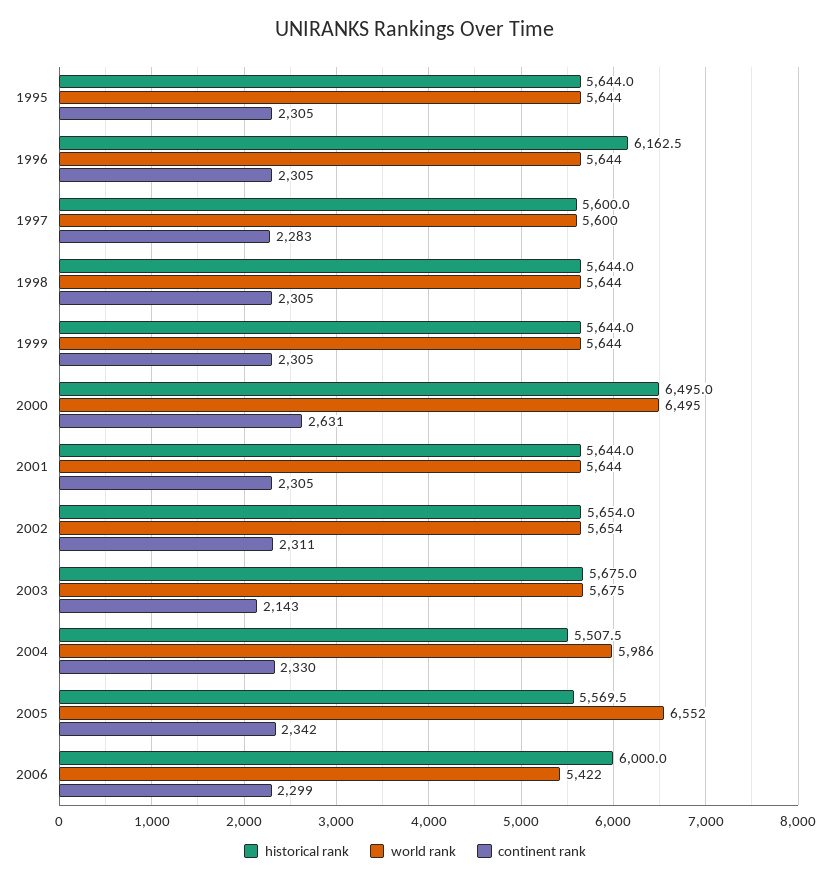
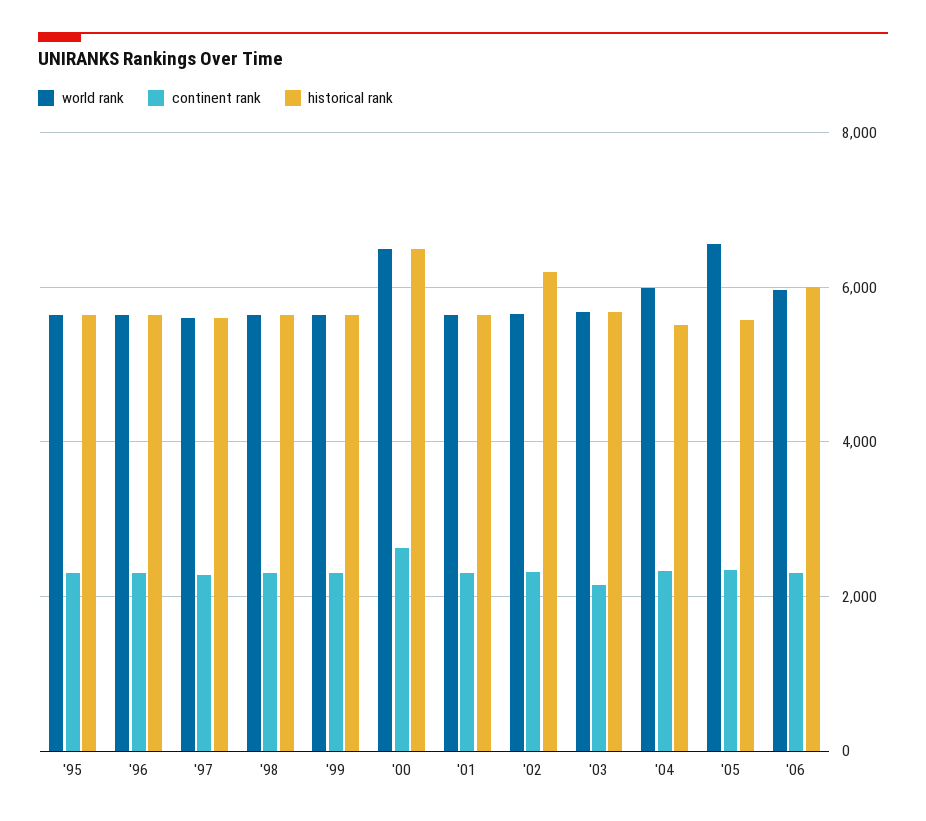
historical rank, 1996: 6162.5 -> 5600
historical rank, 2002: 5654 -> 6200
world rank, 2006: 5422 -> 6000

